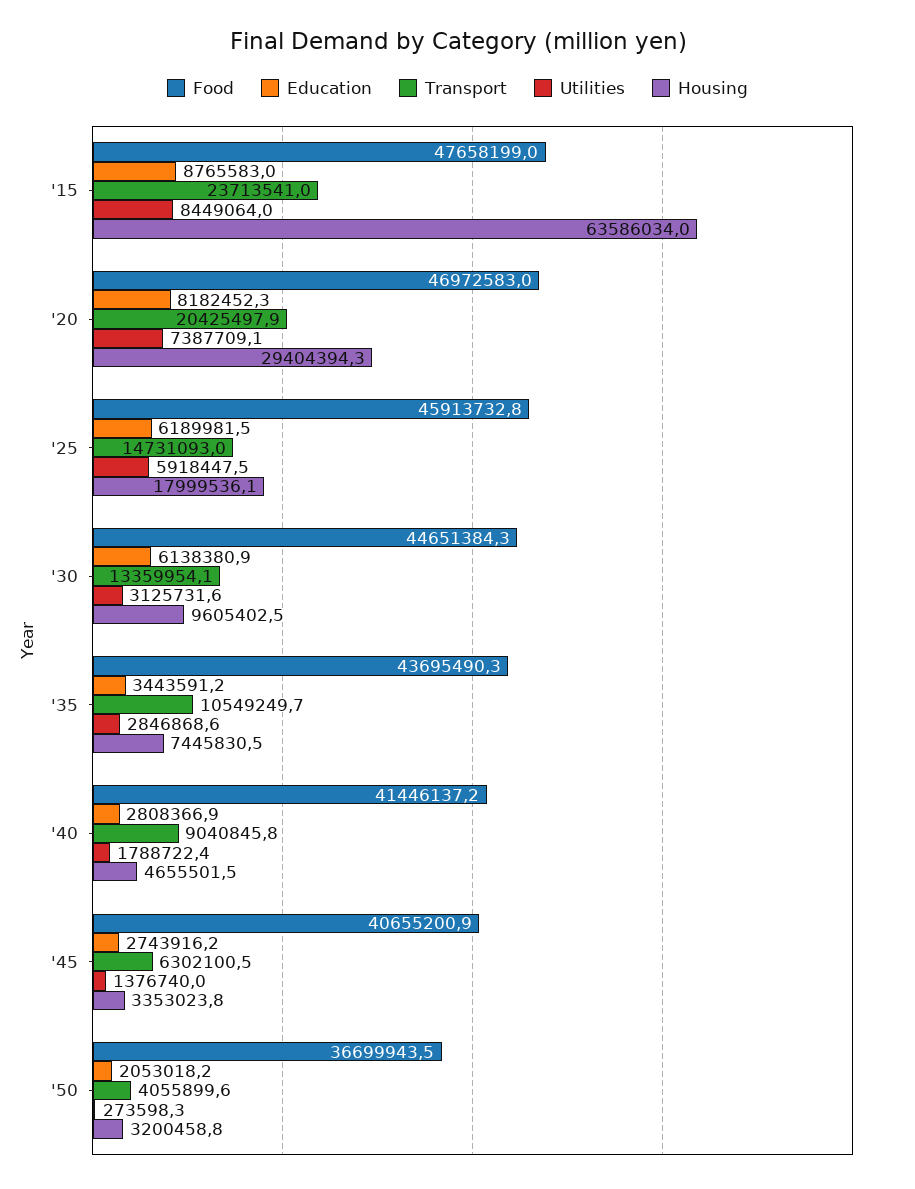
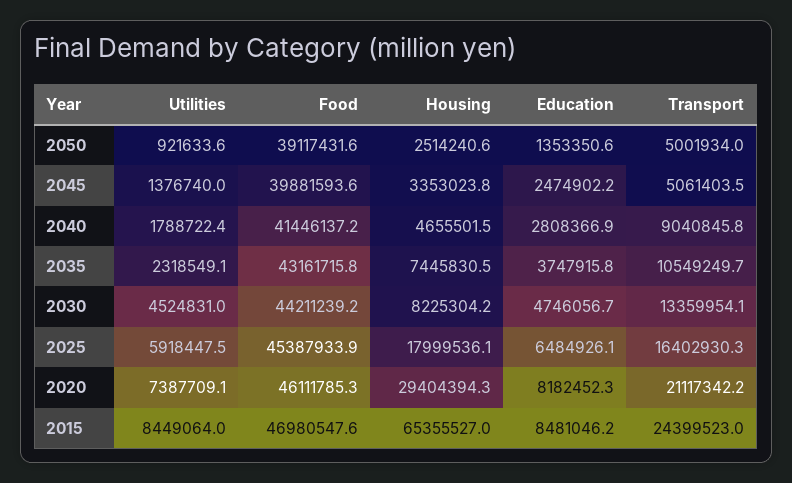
Food, '15: 47658199 -> 46980547.6
Education, '15: 8765583 -> 8481046.2
Transport, '15: 23713541 -> 24399523
Housing, '15: 63586034 -> 65355527
Food, '20: 46972583 -> 46111785.3
Transport, '20: 20425497.9 -> 21117342.2
Food, '25: 45913732.8 -> 45387933.9
Education, '25: 6189981.5 -> 6484926.1
Transport, '25: 14731093 -> 16402930.3
Food, '30: 44651384.3 -> 44211239.2
Education, '30: 6138380.9 -> 4746056.7
Utilities, '30: 3125731.6 -> 4524831
Housing, '30: 9605402.5 -> 8225304.2
Food, '35: 43695490.3 -> 43161715.8
Education, '35: 3443591.2 -> 3747915.8
Utilities, '35: 2846868.6 -> 2318549.1
Food, '45: 40655200.9 -> 39881593.6
Education, '45: 2743916.2 -> 2474902.2
Transport, '45: 6302100.5 -> 5061403.5
Food, '50: 36699943.5 -> 39117431.6
Education, '50: 2053018.2 -> 1353350.6
Transport, '50: 4055899.6 -> 5001934
Utilities, '50: 273598.3 -> 921633.6
Housing, '50: 3200458.8 -> 2514240.6

